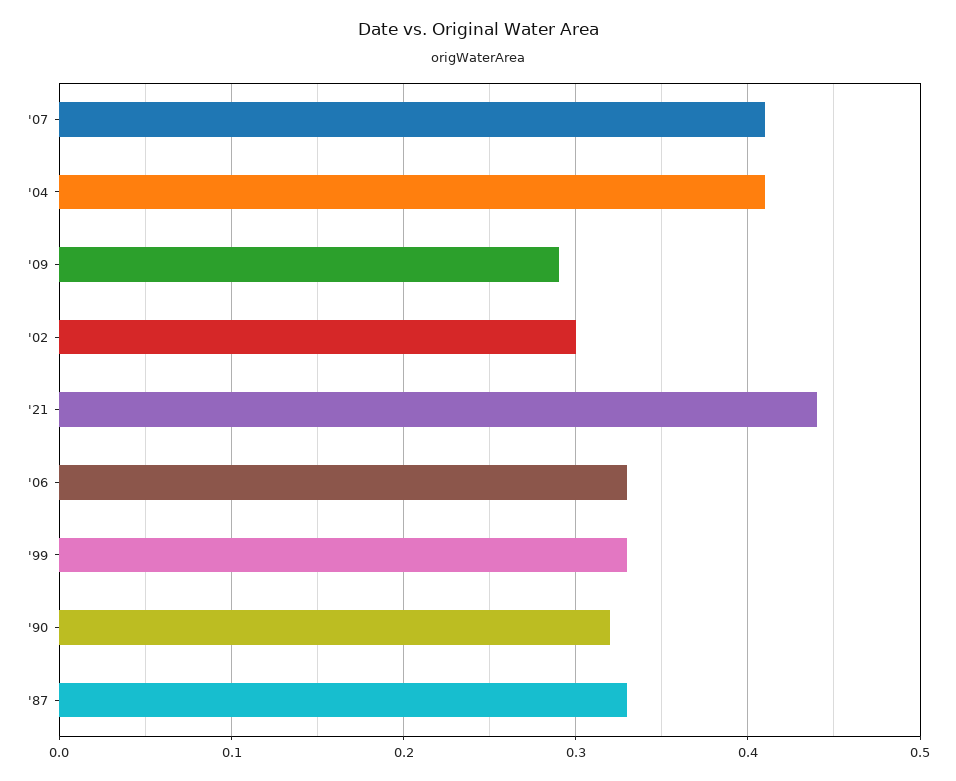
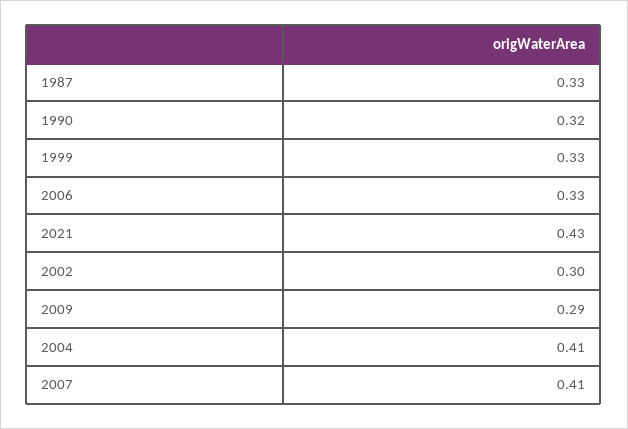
'21: 0.44 -> 0.43

